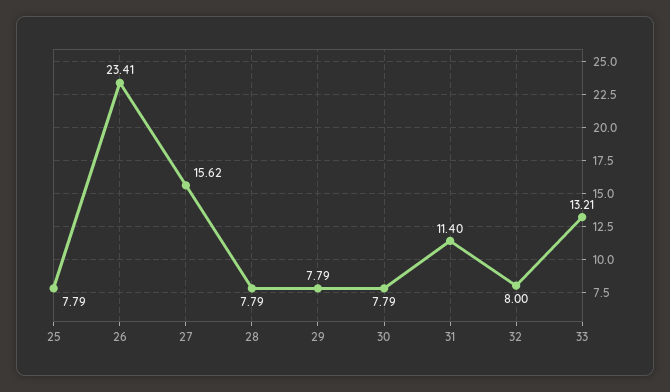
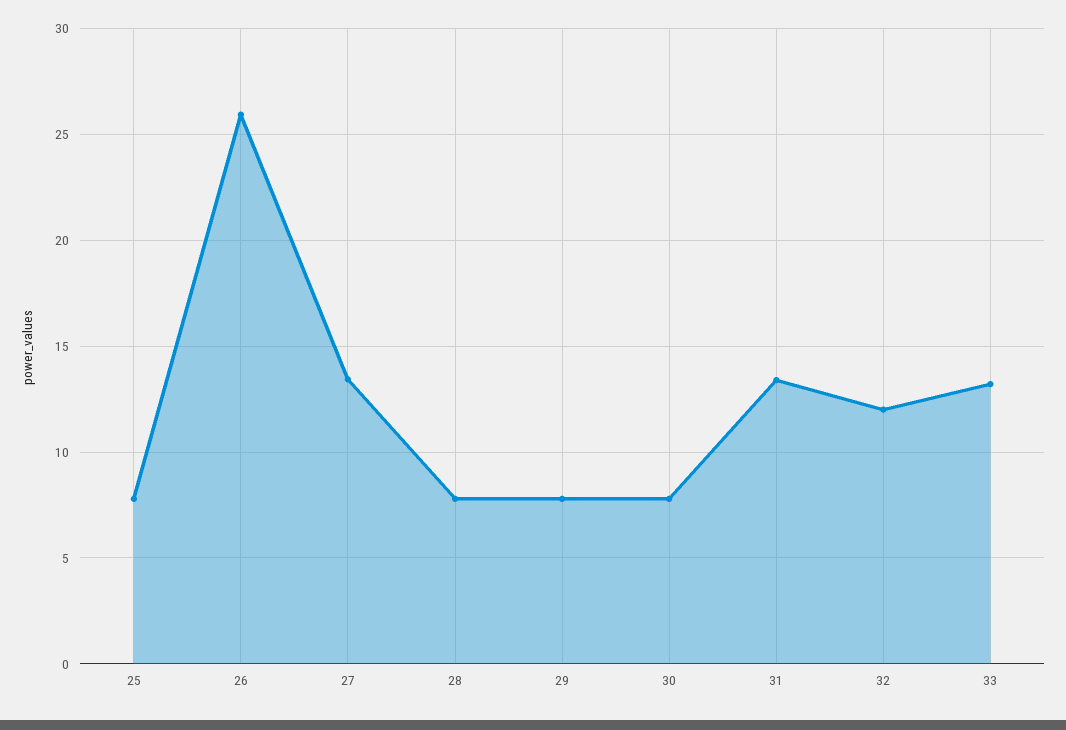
26: 23.41 -> 26
27: 15.62 -> 13.5
31: 11.4 -> 13.5
32: 8 -> 12

